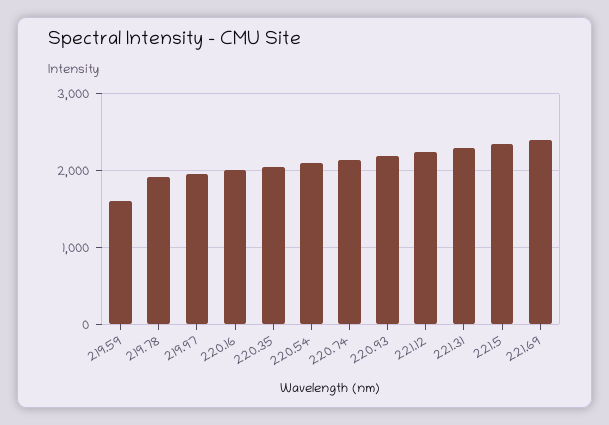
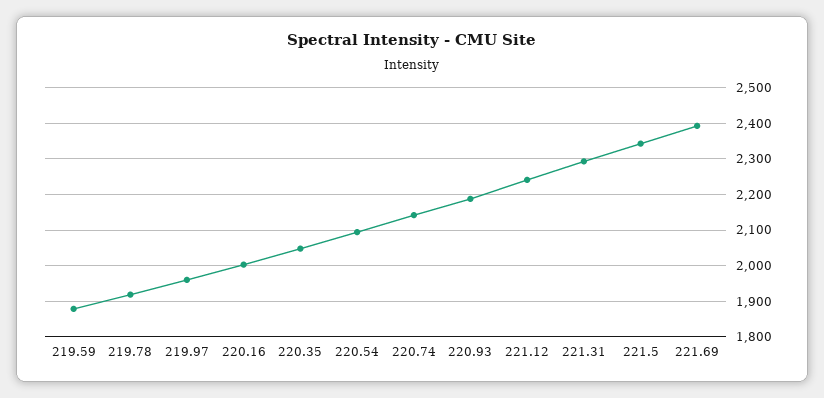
219.59: 1600 -> 1880

